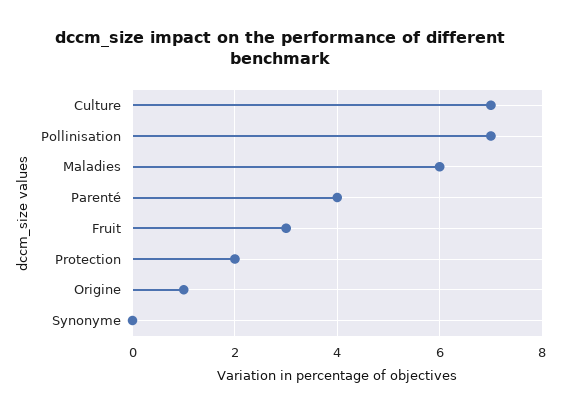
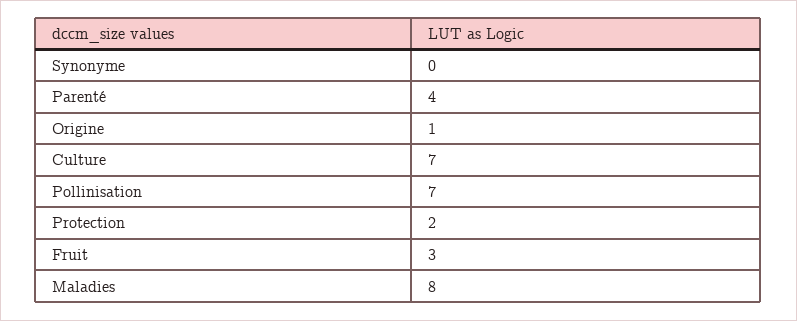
Maladies: 6 -> 8

